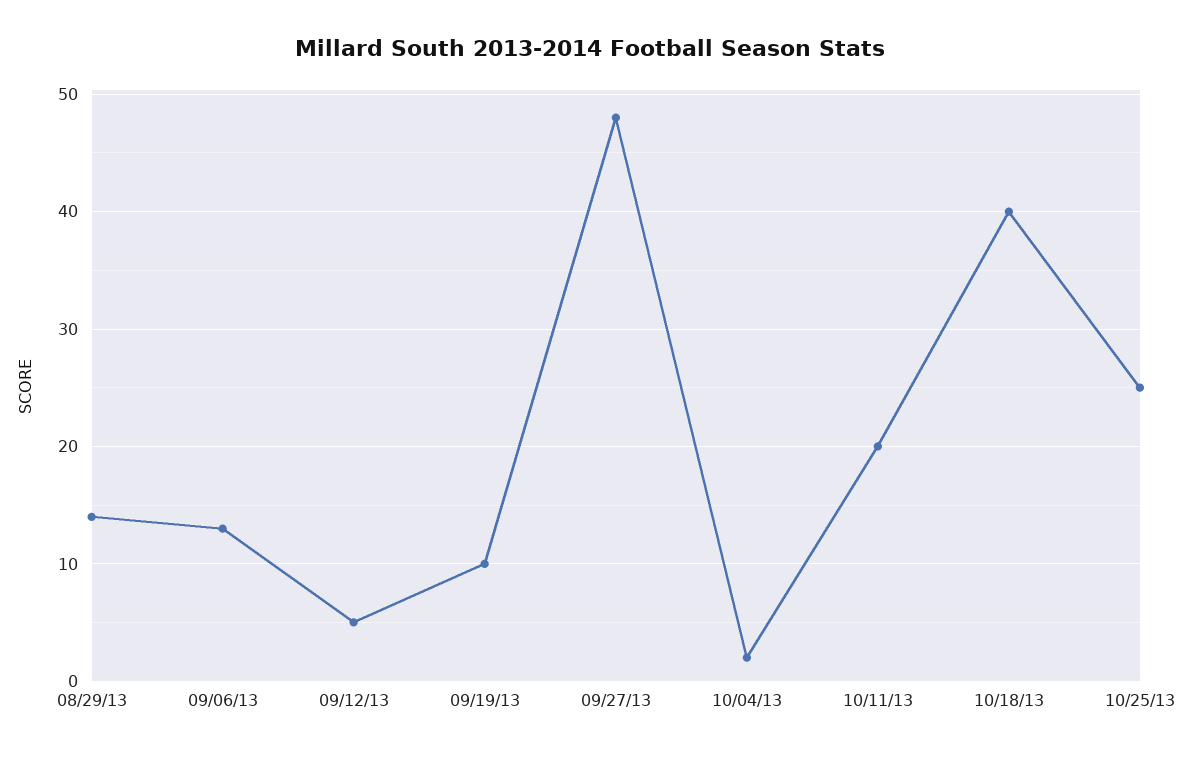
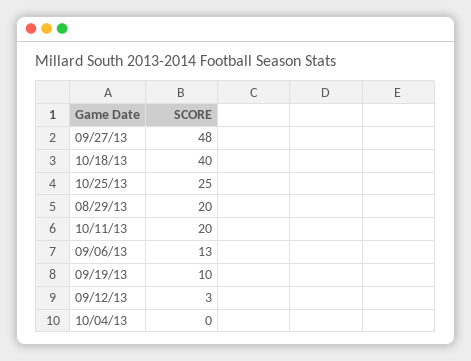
08/29/13: 14 -> 20
09/12/13: 5 -> 3
10/04/13: 2 -> 0

